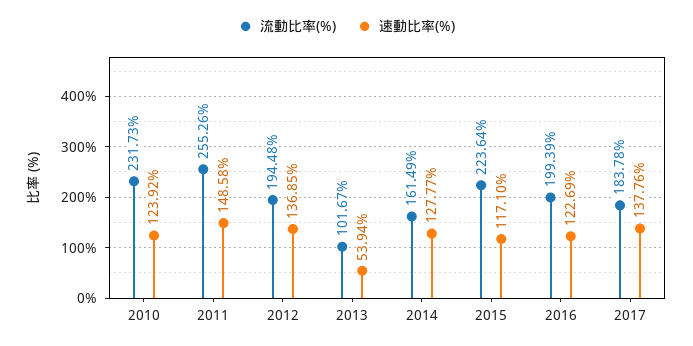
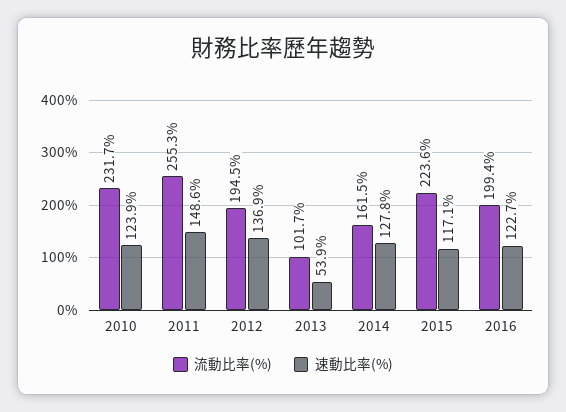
流動比率(%), 2017: 183.78 -> none
速動比率(%), 2017: 137.76 -> none

